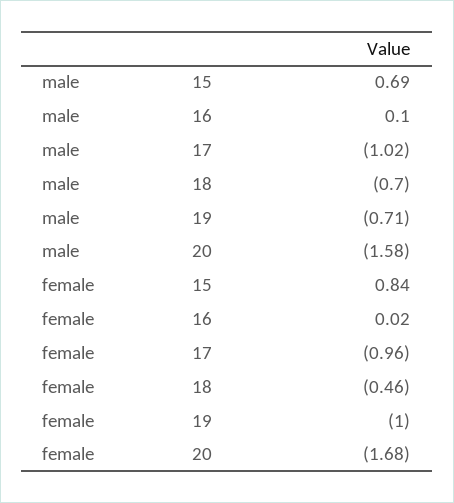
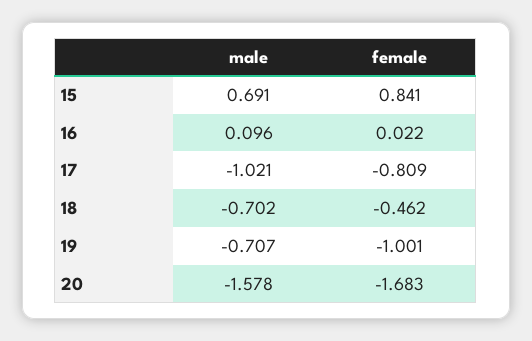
female, 17: -0.96 -> -0.809

